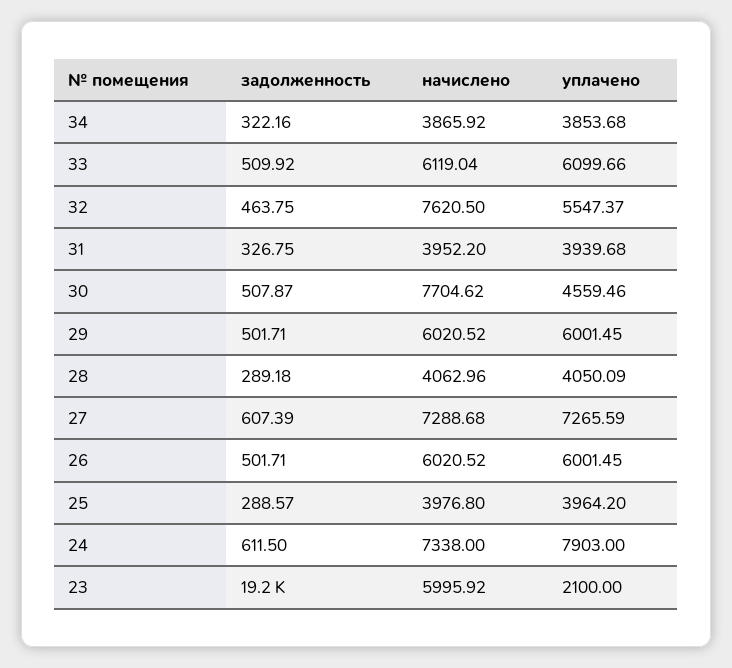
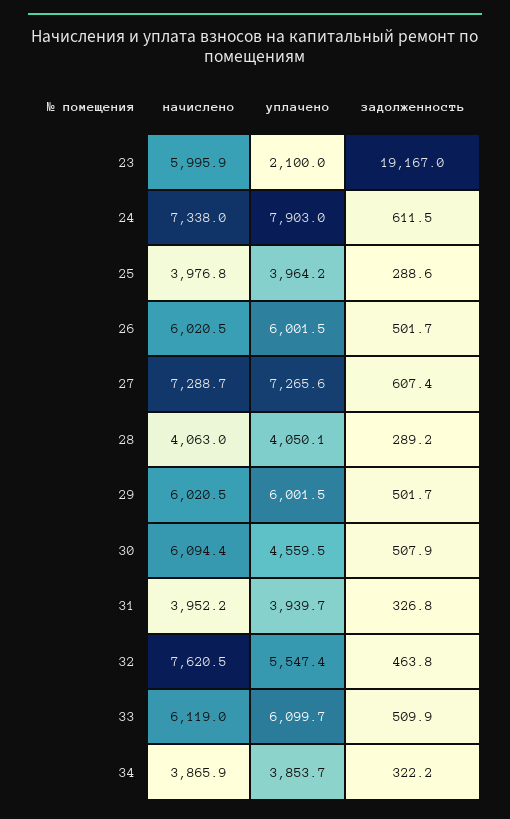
начислено, 30: 7704.62 -> 6094.4

